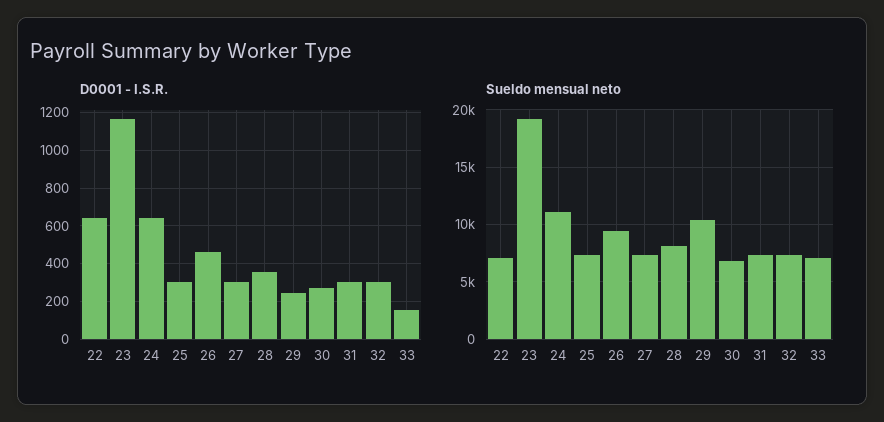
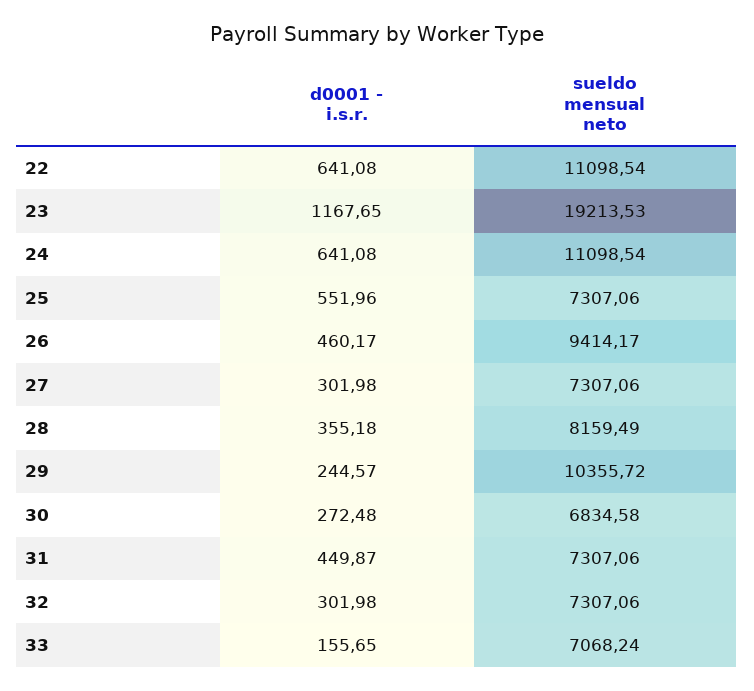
D0001 - I.S.R., 25: 300 -> 551.96
D0001 - I.S.R., 31: 300 -> 449.87
Sueldo mensual neto, 22: 7000 -> 11098.54

